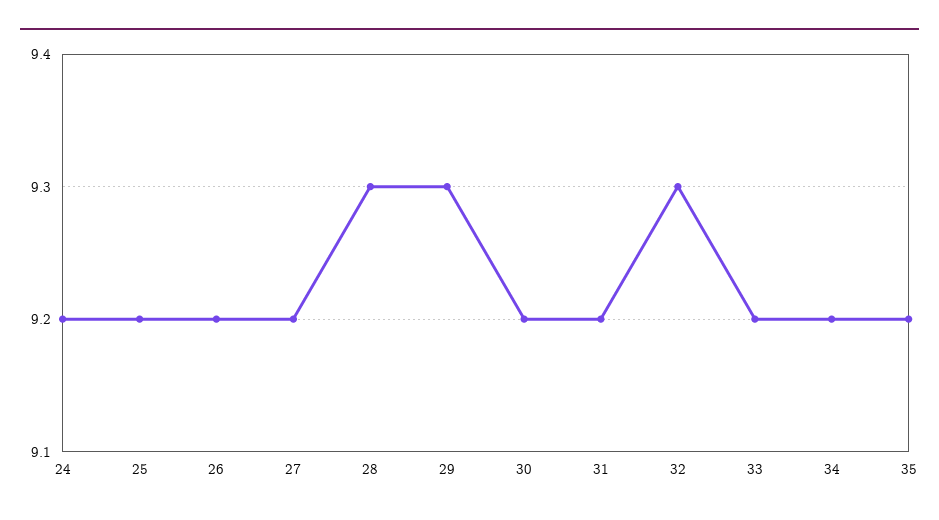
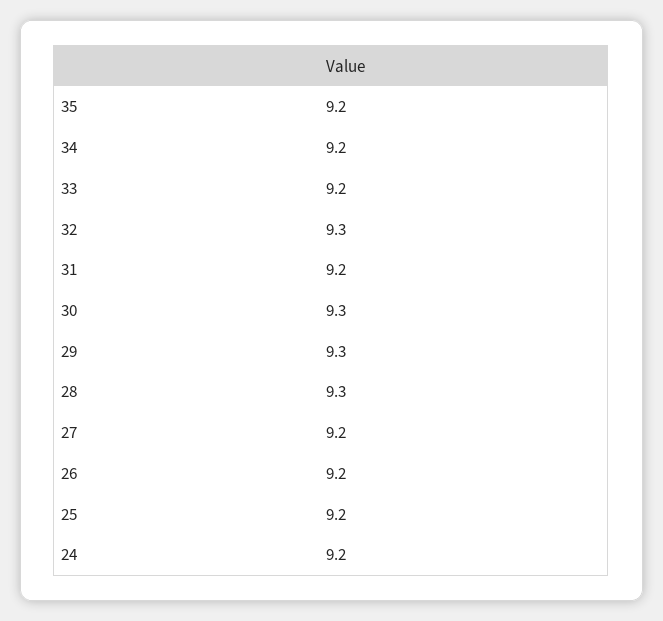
30: 9.2 -> 9.3

